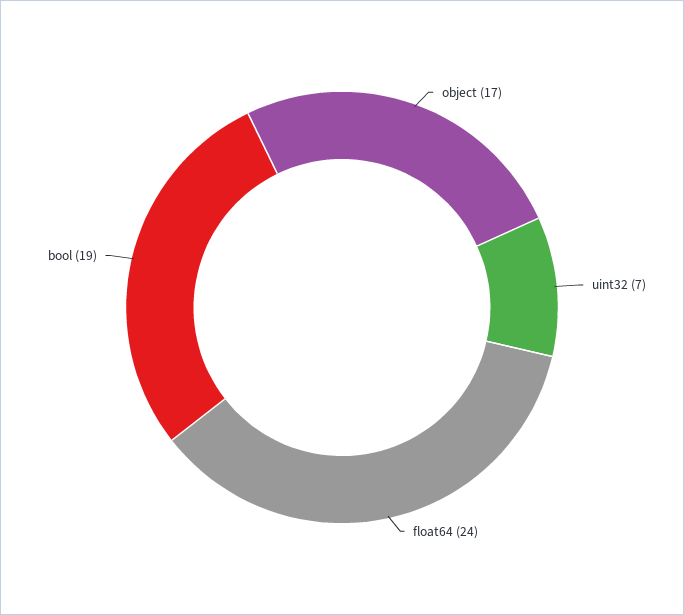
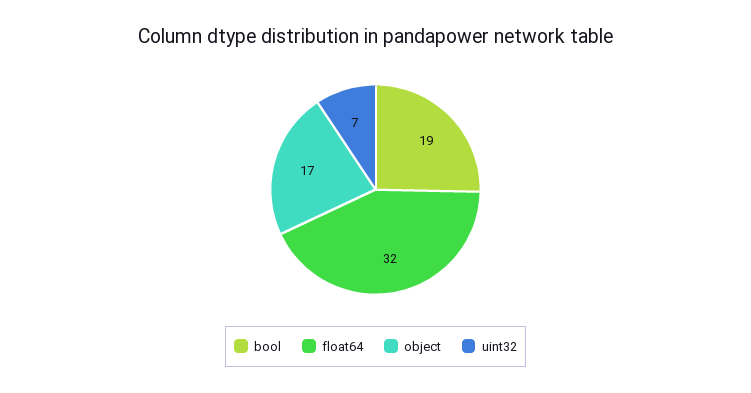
float64: 24 -> 32

